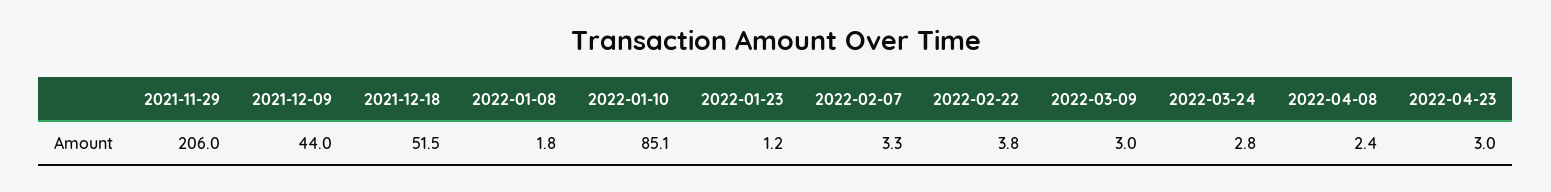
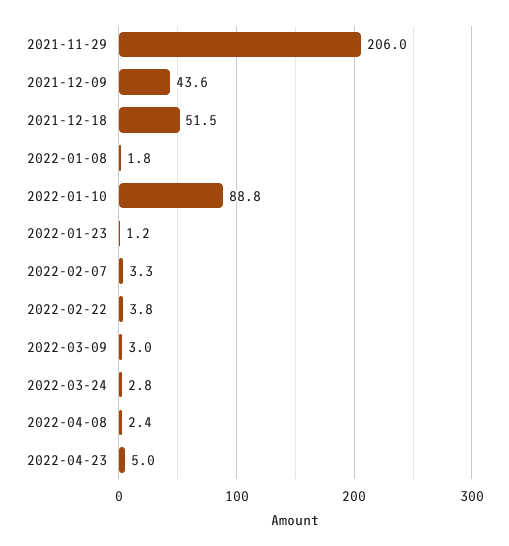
2021-12-09: 44 -> 43.6
2022-01-10: 85.1 -> 88.8
2022-04-23: 3 -> 5

